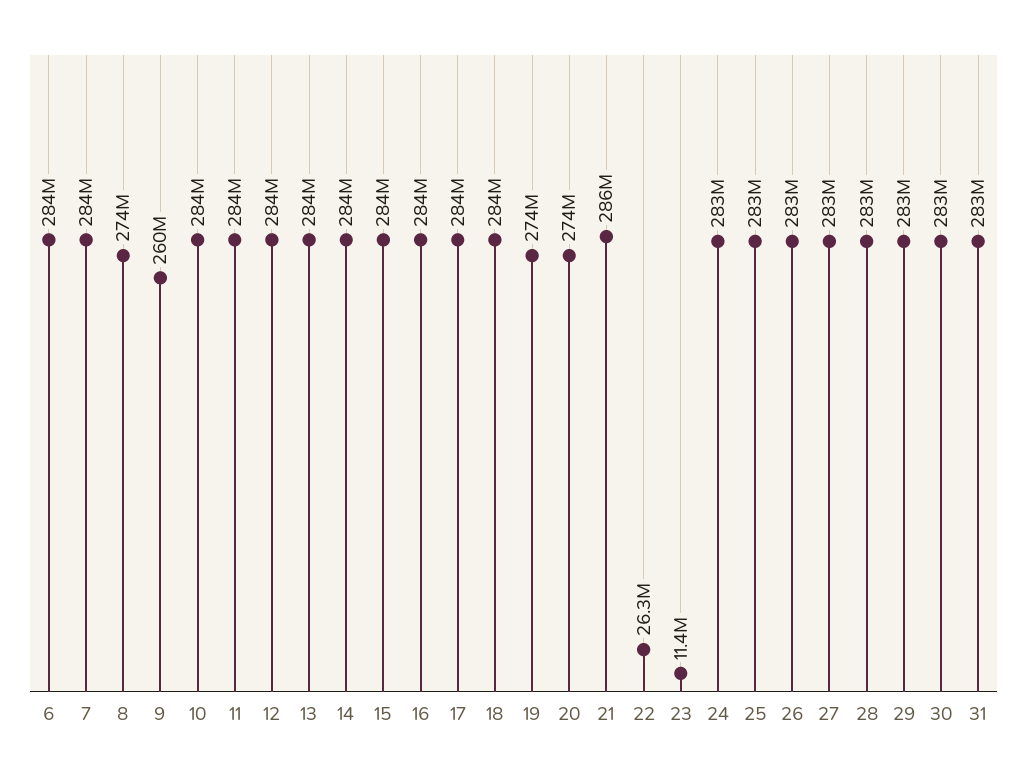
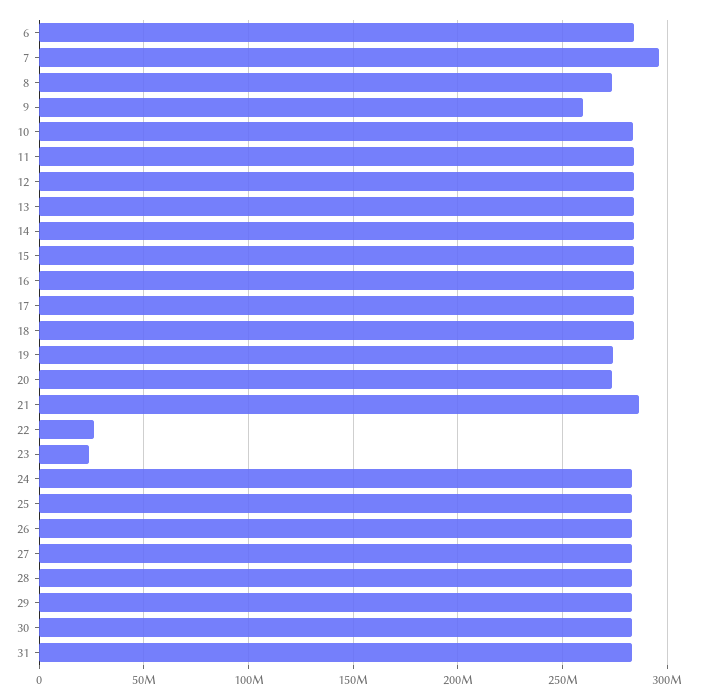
7: 284000000 -> 295000000
23: 11400000 -> 25000000

